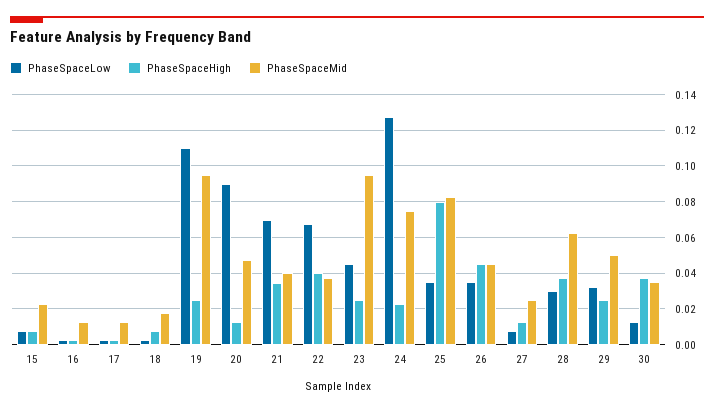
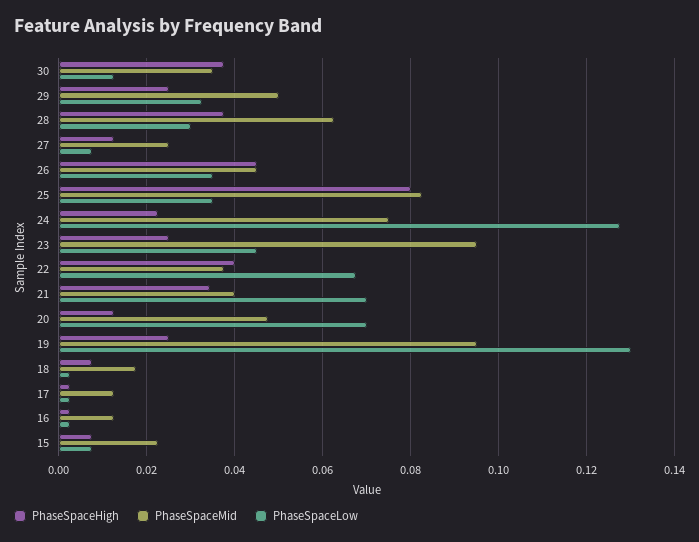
PhaseSpaceLow, 19: 0.11 -> 0.13
PhaseSpaceLow, 20: 0.09 -> 0.07

